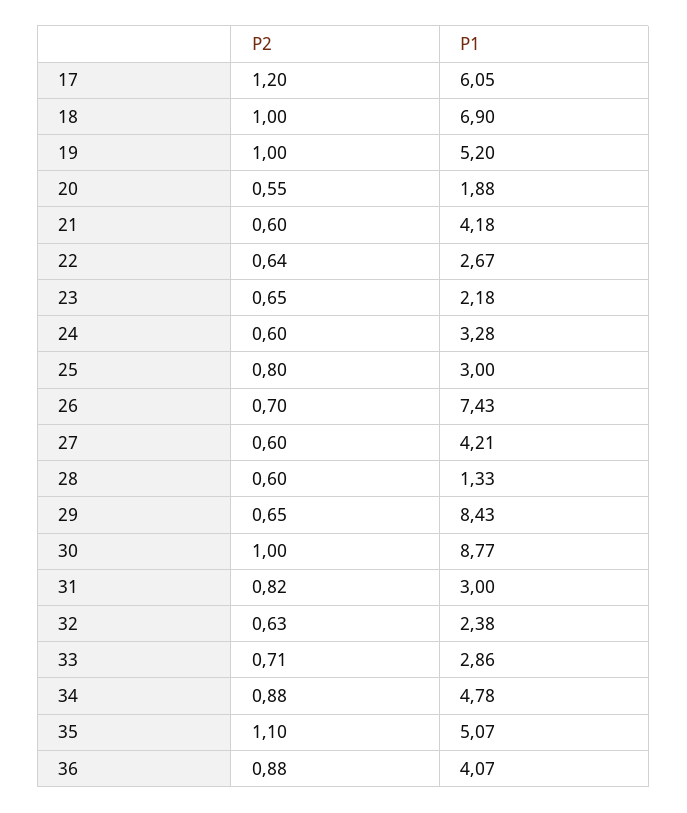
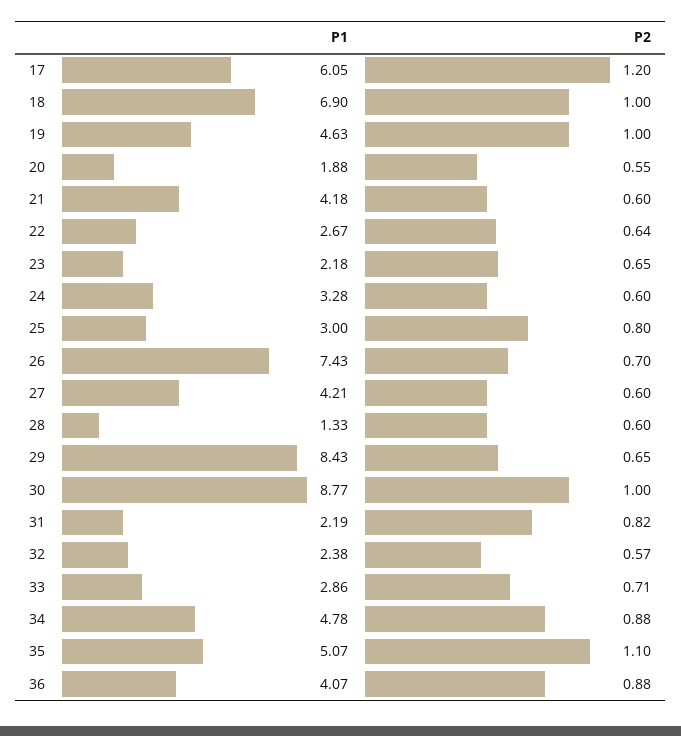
P1, 19: 5.2 -> 4.63
P1, 31: 3 -> 2.19
P2, 32: 0.63 -> 0.57

